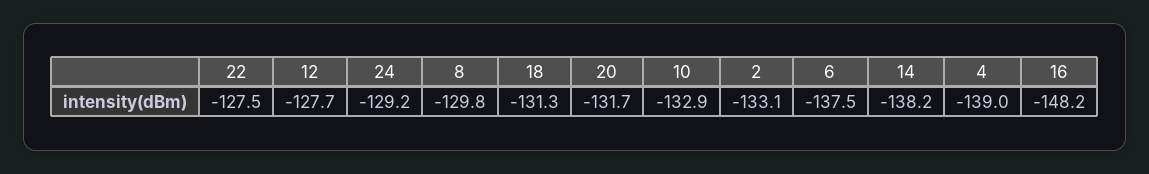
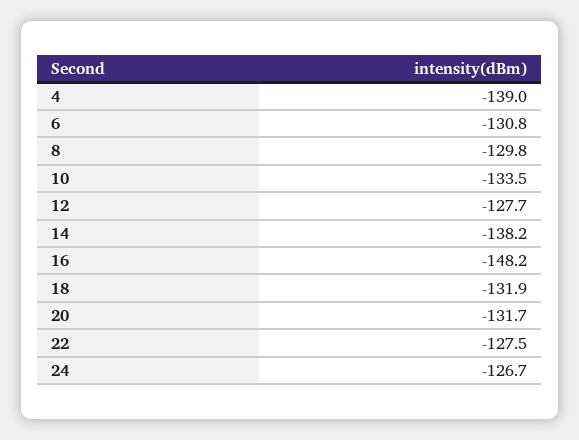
24: -129.2 -> -126.7
18: -131.3 -> -131.9
10: -132.9 -> -133.5
2: -133.1 -> none
6: -137.5 -> -130.8

